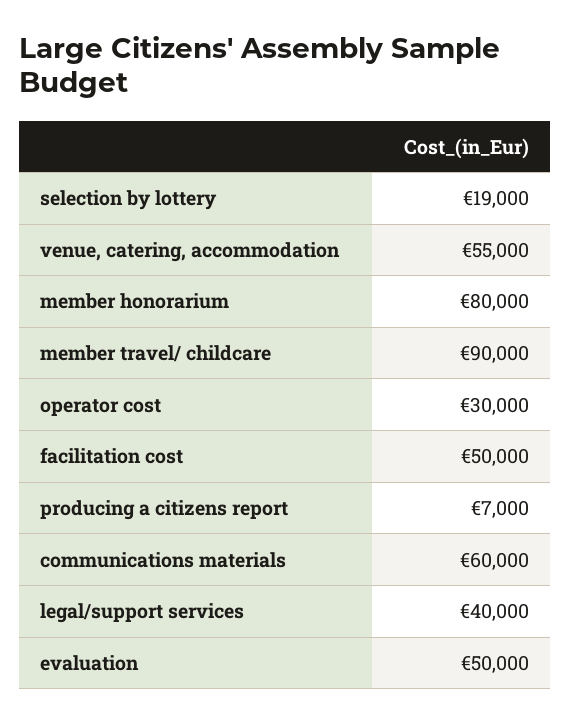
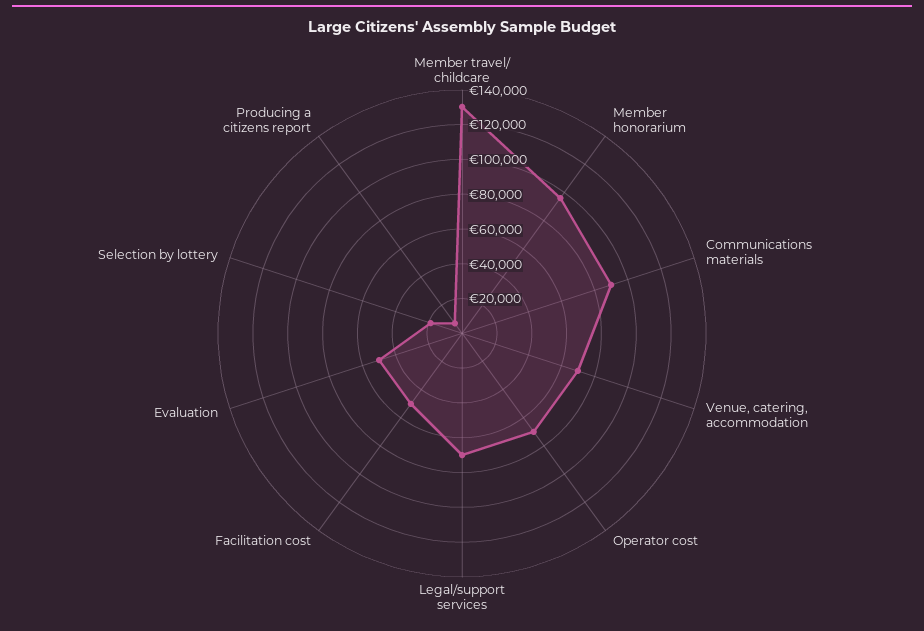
venue, catering, accommodation: 55000 -> 70000
member honorarium: 80000 -> 95000
member travel/ childcare: 90000 -> 130000
operator cost: 30000 -> 70000
communications materials: 60000 -> 90000
legal/support services: 40000 -> 70000

